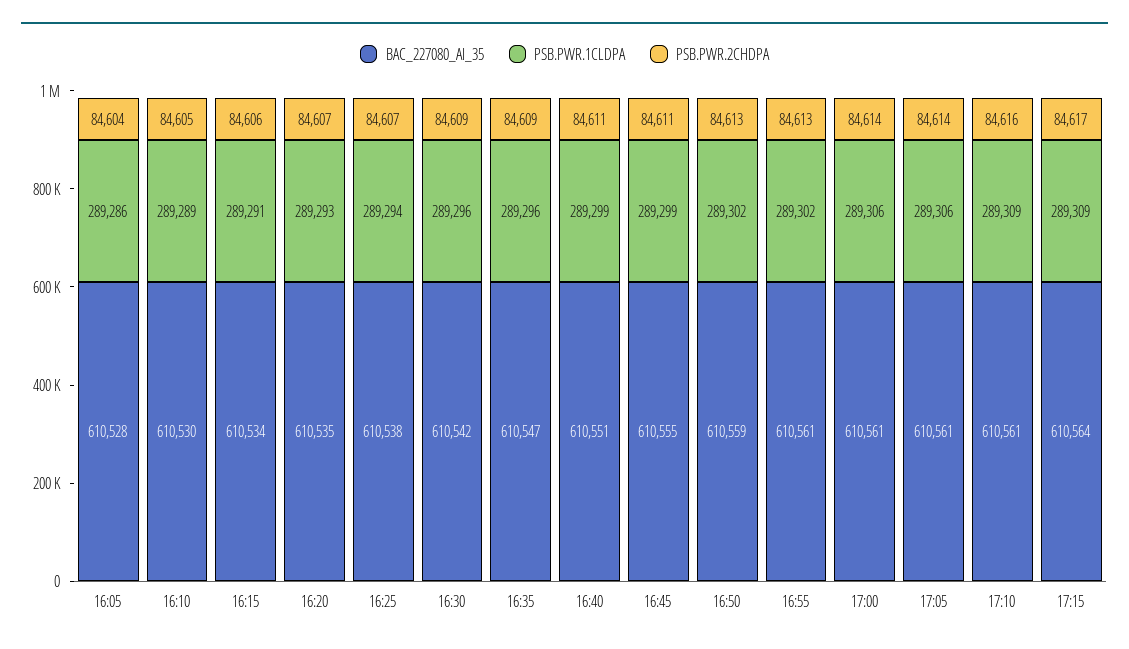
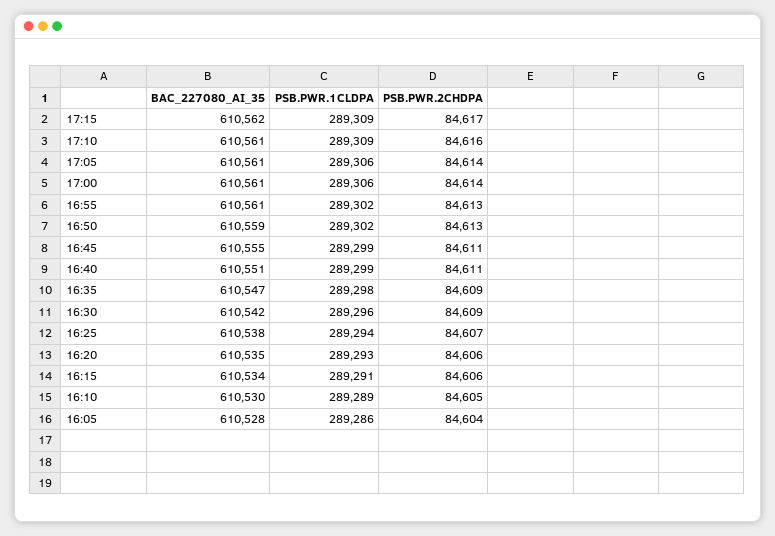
PSB.PWR.2CHDPA, 16:20: 84607 -> 84606
PSB.PWR.1CLDPA, 16:35: 289296 -> 289298
BAC_227080_AI_35, 17:15: 610564 -> 610562

